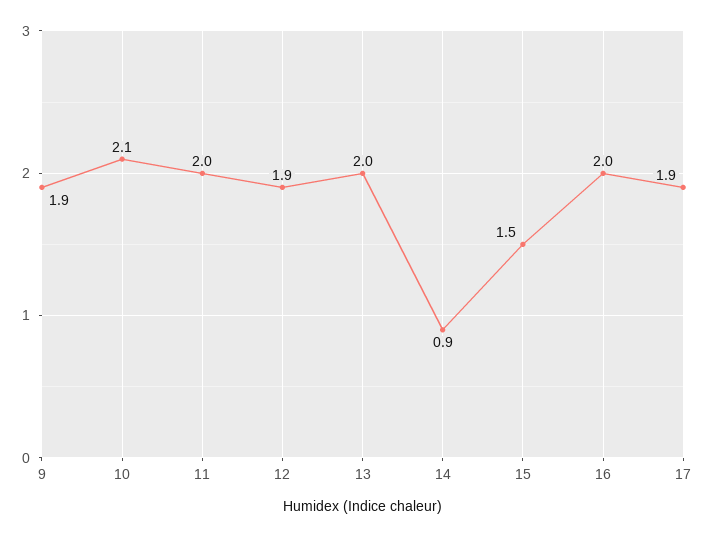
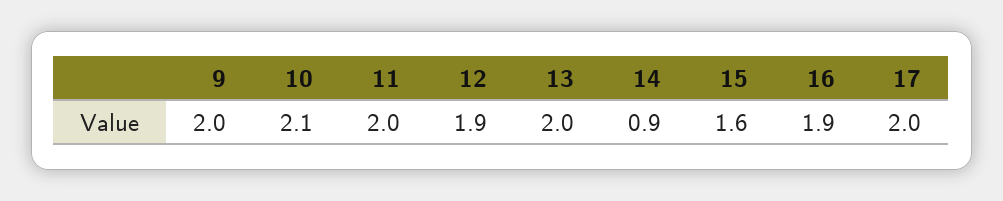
9: 1.9 -> 2
15: 1.5 -> 1.6
16: 2 -> 1.9
17: 1.9 -> 2

